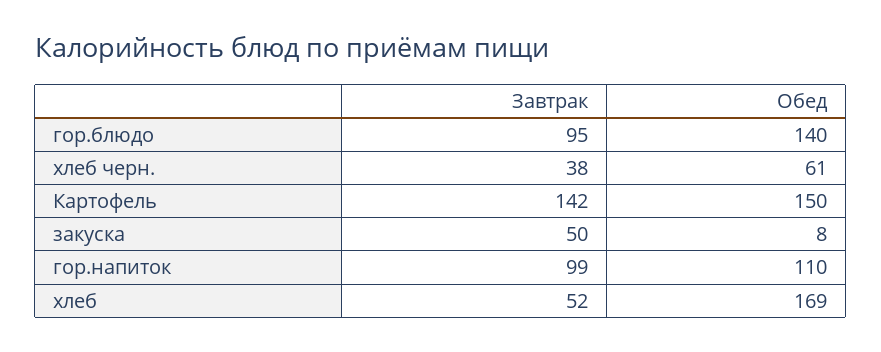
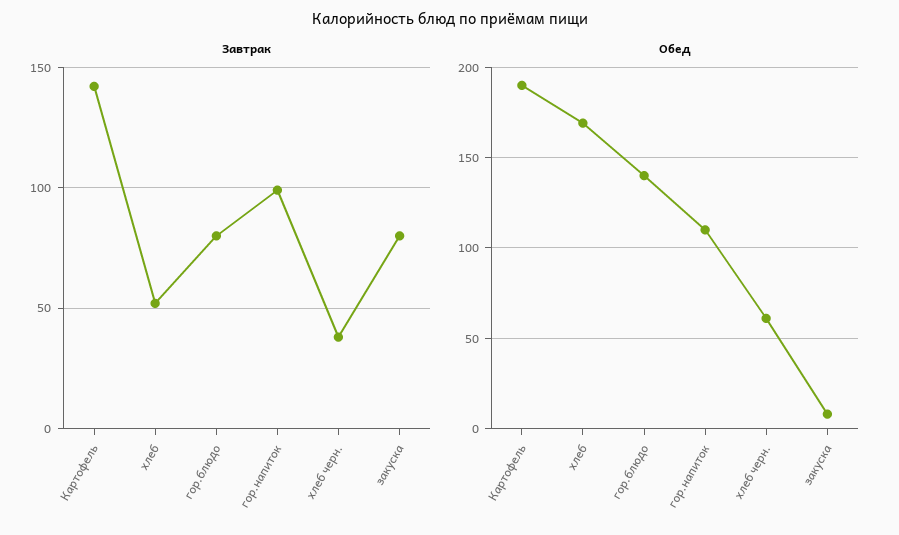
Завтрак, гор.блюдо: 95 -> 80
Обед, Картофель: 150 -> 190
Завтрак, закуска: 50 -> 80

